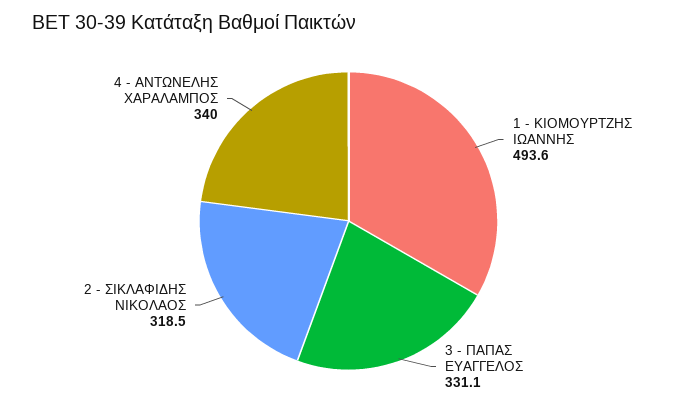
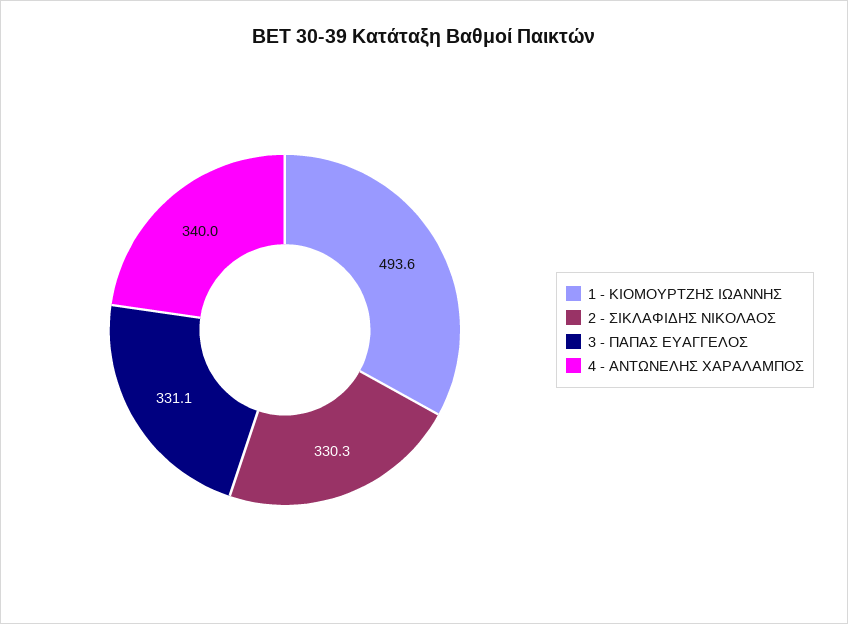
2 - ΣΙΚΛΑΦΙΔΗΣ ΝΙΚΟΛΑΟΣ: 318.5 -> 330.3

